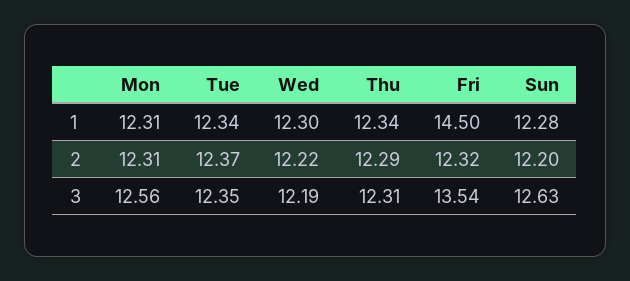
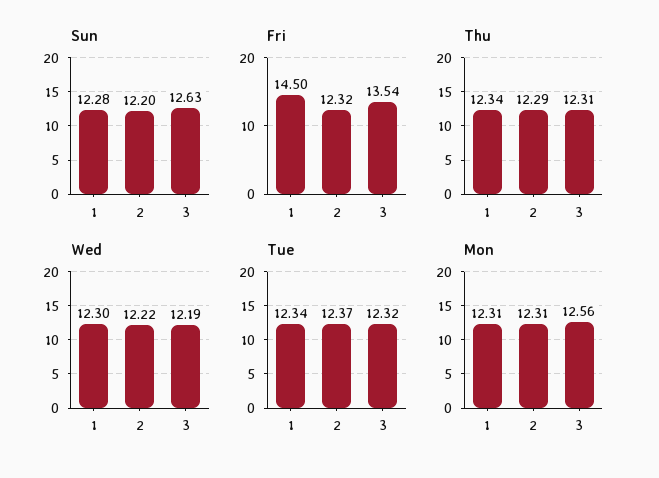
Tue, 3: 12.35 -> 12.32

